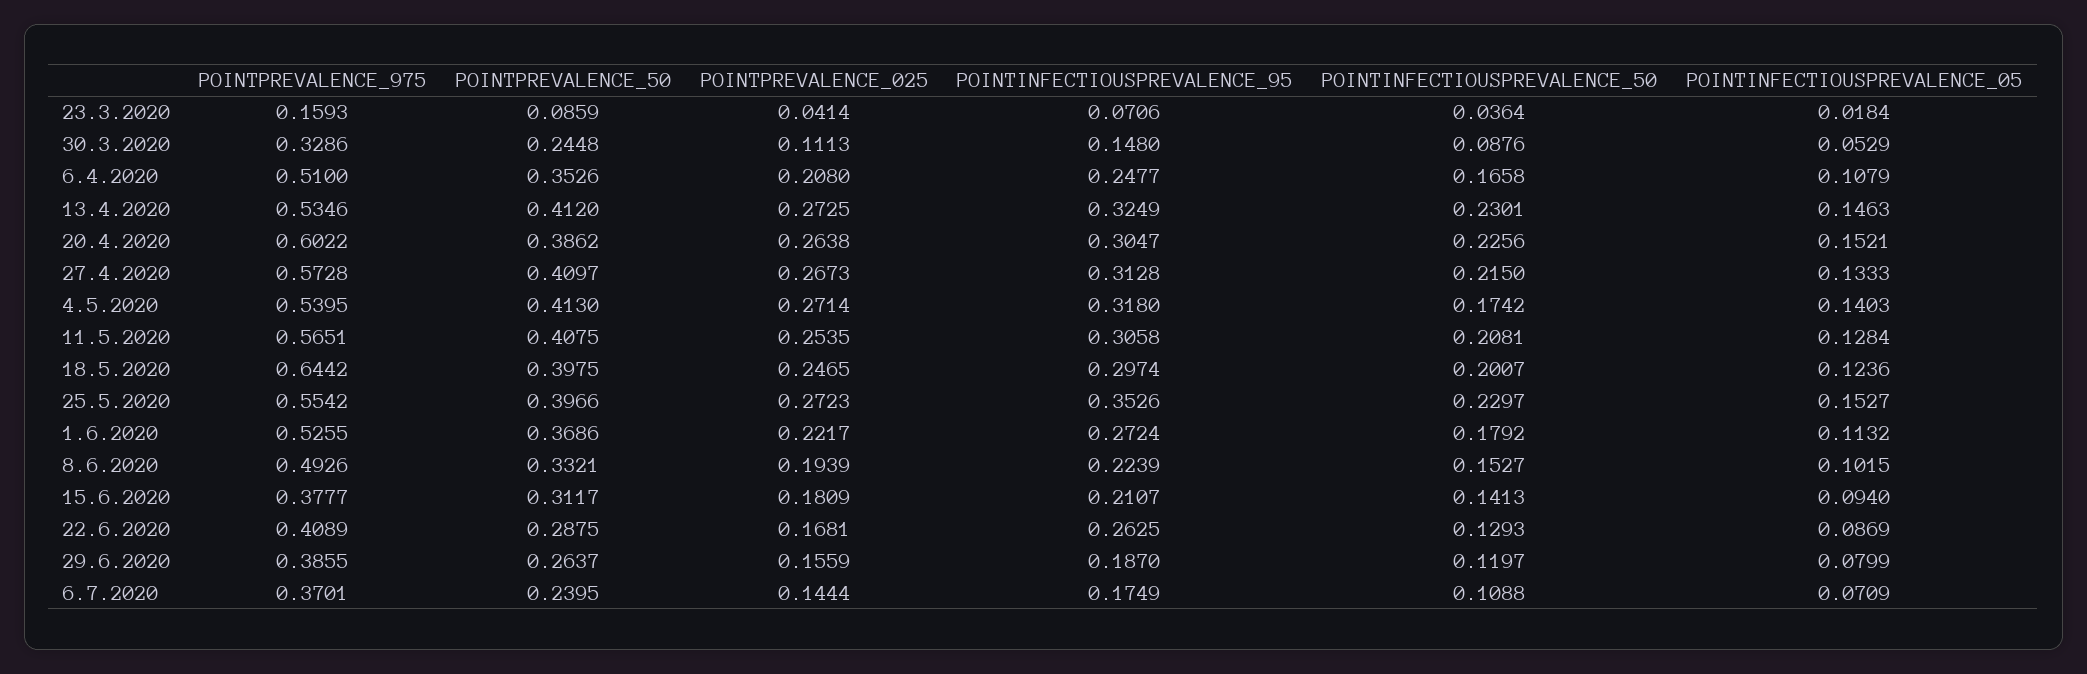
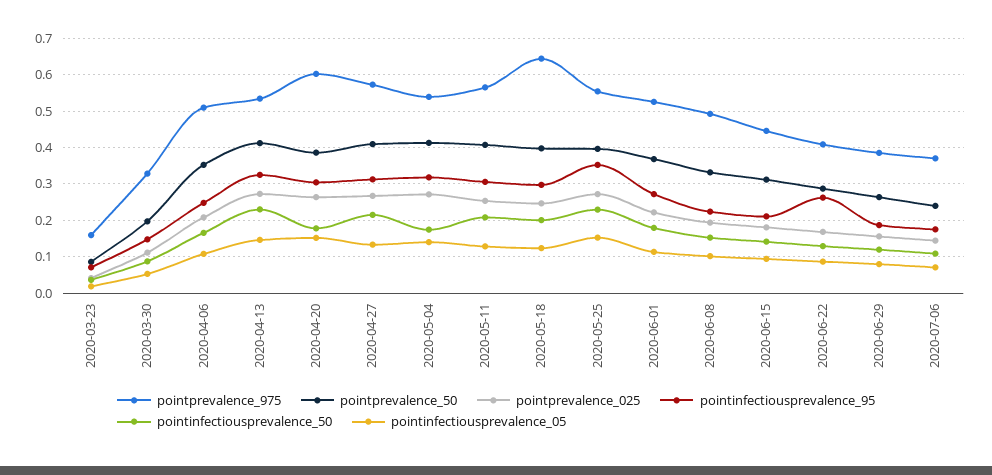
POINTPREVALENCE_50, 30.3.2020: 0.2448 -> 0.2
POINTINFECTIOUSPREVALENCE_50, 20.4.2020: 0.2256 -> 0.18
POINTPREVALENCE_975, 15.6.2020: 0.3777 -> 0.44

